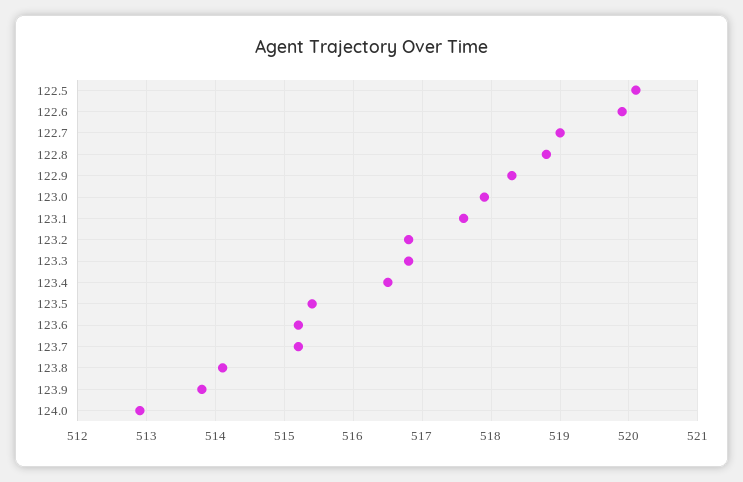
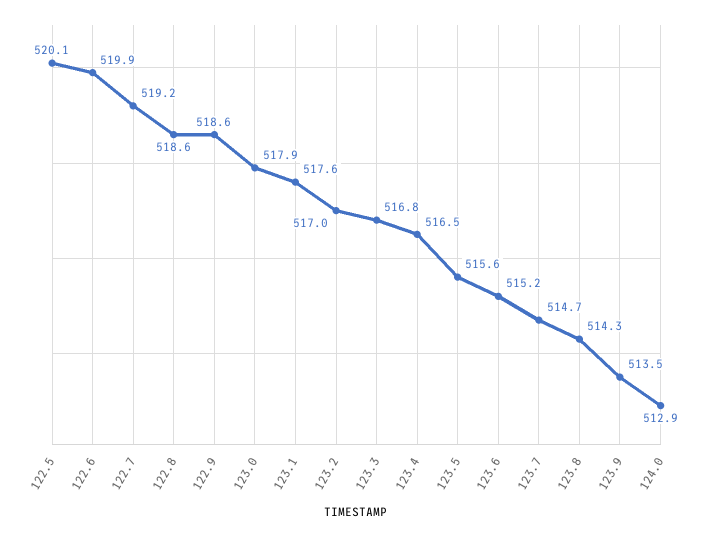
122.7: 519 -> 519.2
122.8: 518.8 -> 518.6
122.9: 518.3 -> 518.6
123.2: 516.8 -> 517
123.5: 515.4 -> 515.6
123.7: 515.2 -> 514.7
123.8: 514.1 -> 514.3
123.9: 513.8 -> 513.5

